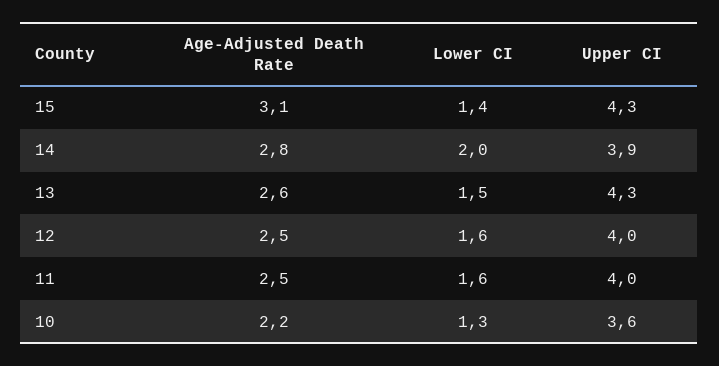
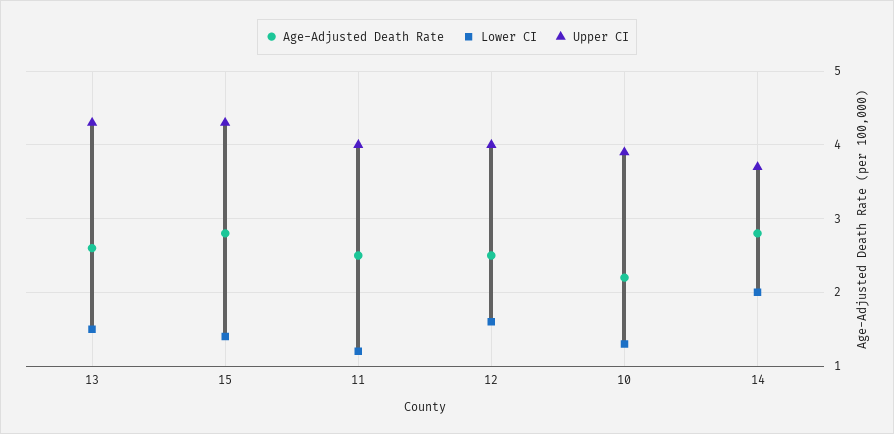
Age-Adjusted Death Rate, 15: 3.1 -> 2.8
Upper CI, 14: 3.9 -> 3.7
Lower CI, 11: 1.6 -> 1.2
Upper CI, 10: 3.6 -> 3.9

